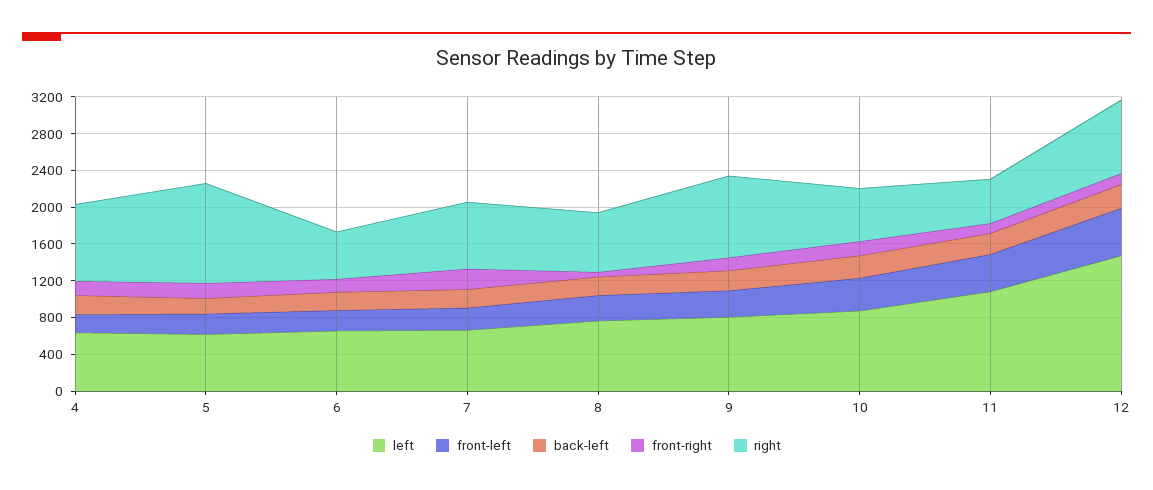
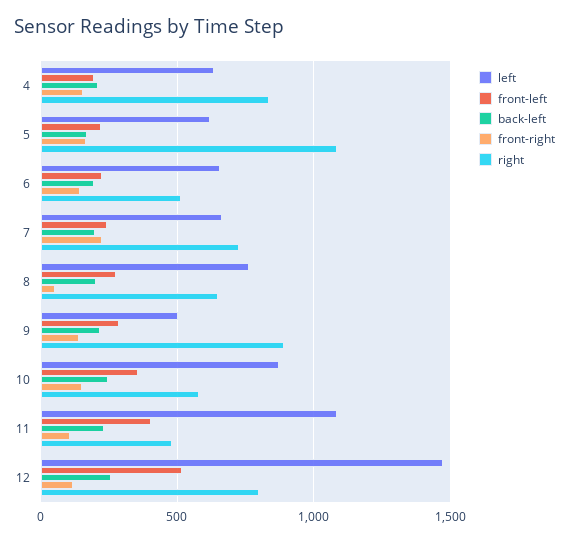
left, 9: 800 -> 500

